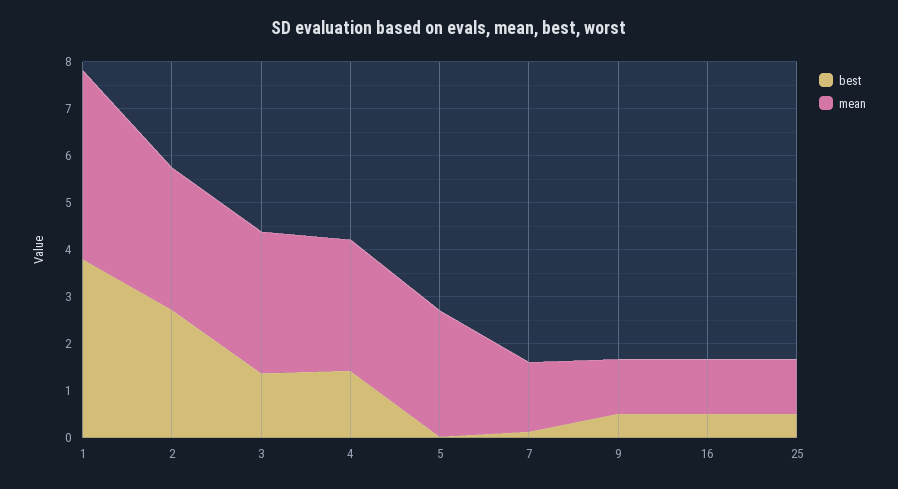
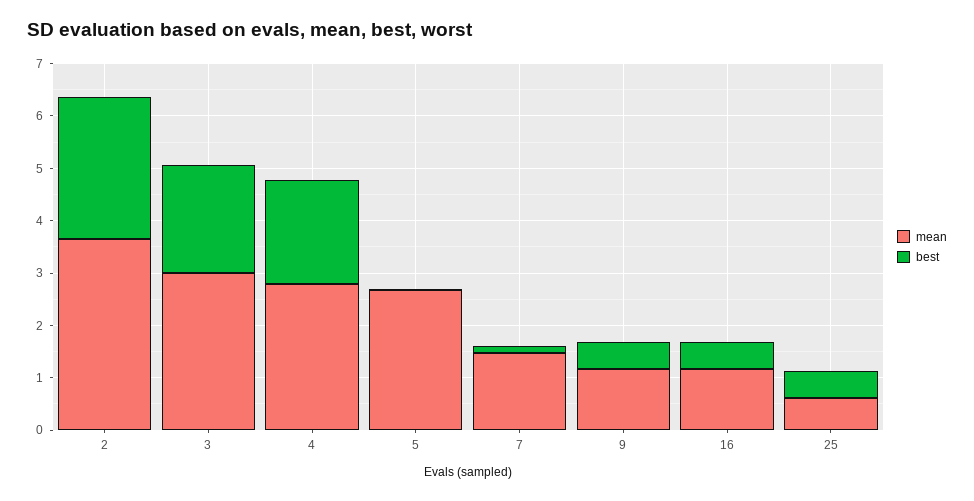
best, 1: 3.8 -> none
mean, 1: 4 -> none
mean, 2: 3 -> 3.6
best, 3: 1.4 -> 2
best, 4: 1.4 -> 2
mean, 25: 1.2 -> 0.6

